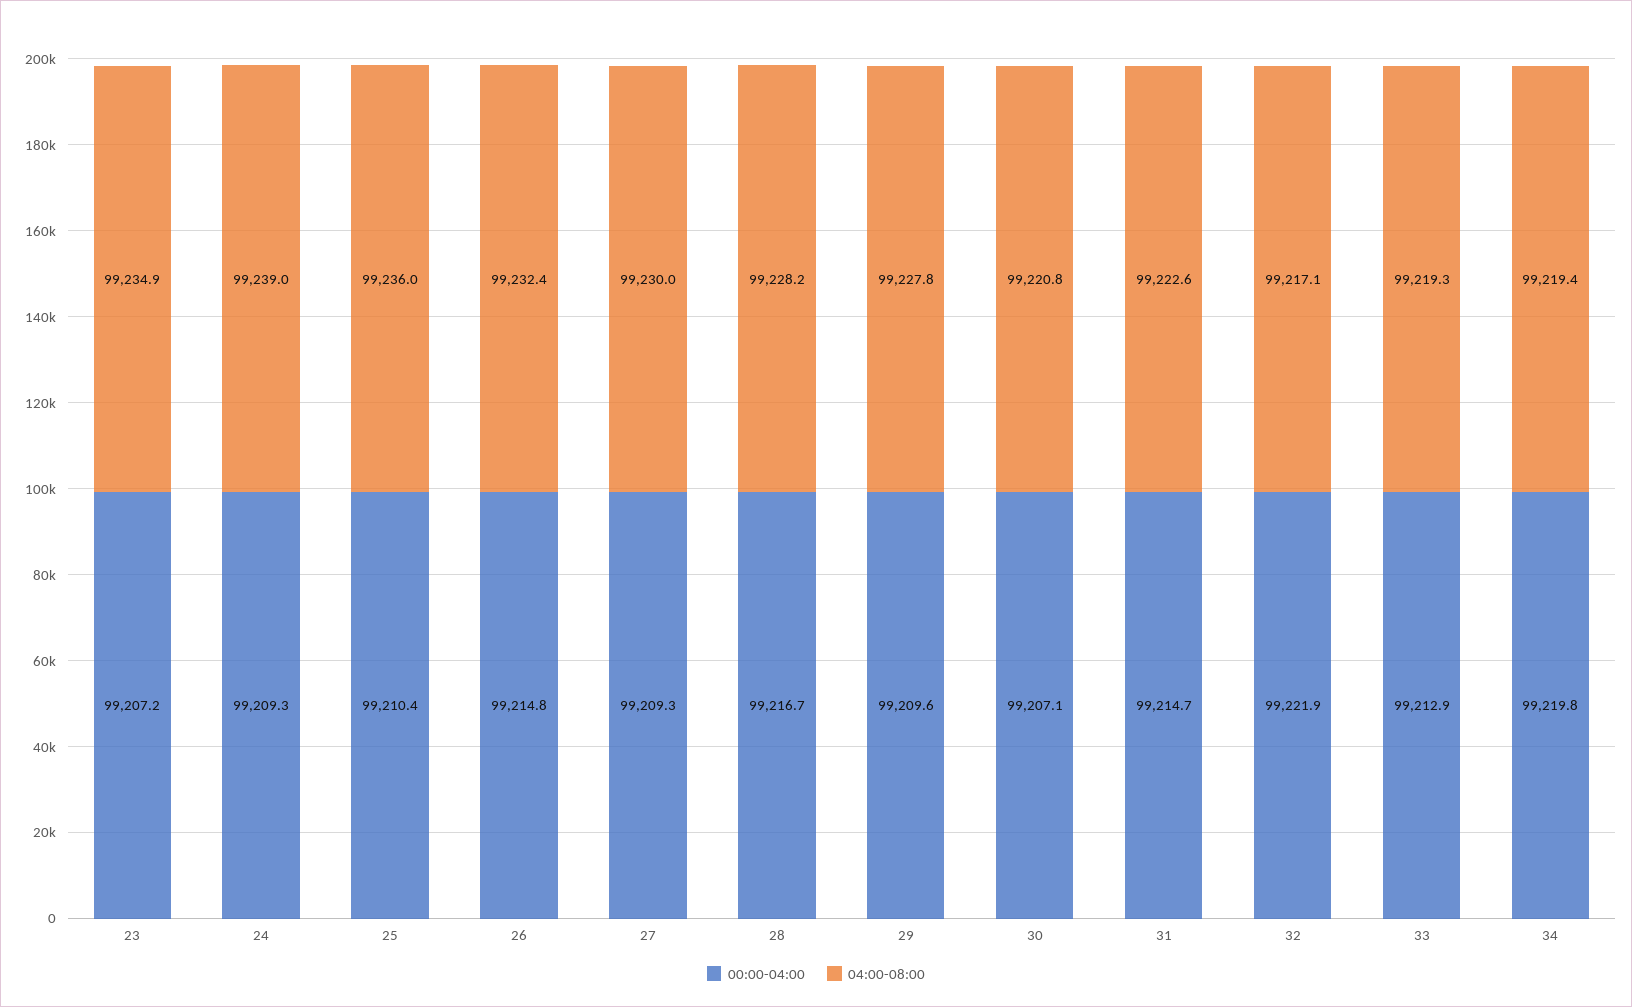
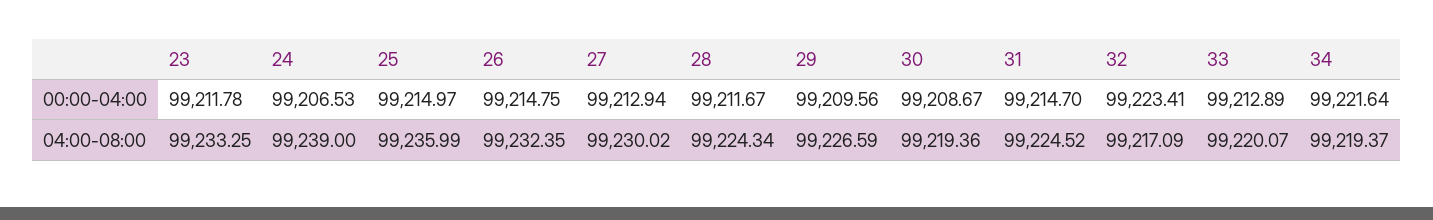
00:00-04:00, 23: 99207.2 -> 99211.78
04:00-08:00, 23: 99234.9 -> 99233.25
00:00-04:00, 24: 99209.3 -> 99206.53
00:00-04:00, 25: 99210.4 -> 99214.97
00:00-04:00, 27: 99209.3 -> 99212.94
00:00-04:00, 28: 99216.7 -> 99211.67
04:00-08:00, 28: 99228.2 -> 99224.34
04:00-08:00, 29: 99227.8 -> 99226.59
00:00-04:00, 30: 99207.1 -> 99208.67
04:00-08:00, 30: 99220.8 -> 99219.36
04:00-08:00, 31: 99222.6 -> 99224.52
00:00-04:00, 32: 99221.9 -> 99223.41
04:00-08:00, 33: 99219.3 -> 99220.07
00:00-04:00, 34: 99219.8 -> 99221.64

